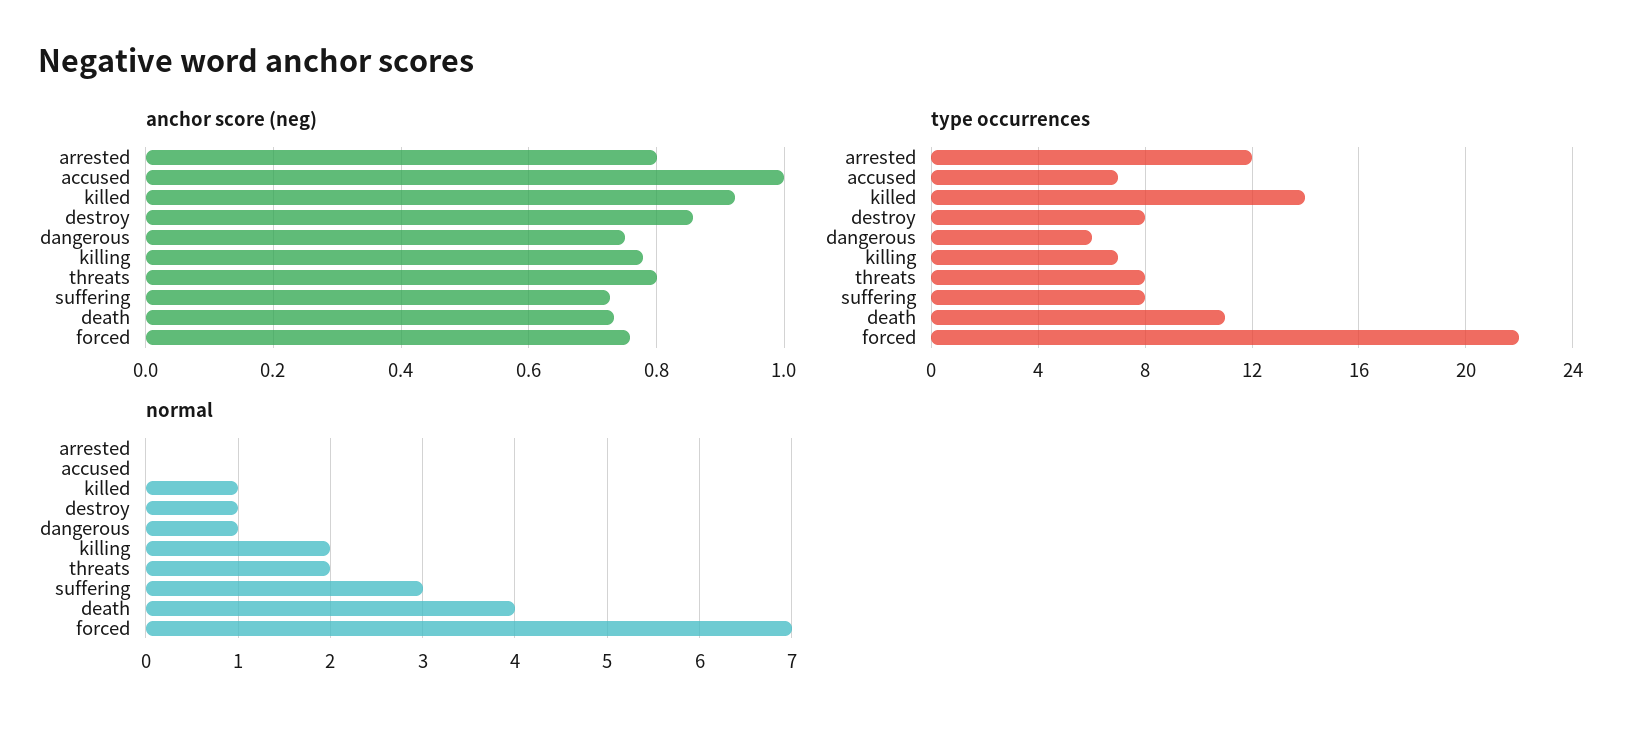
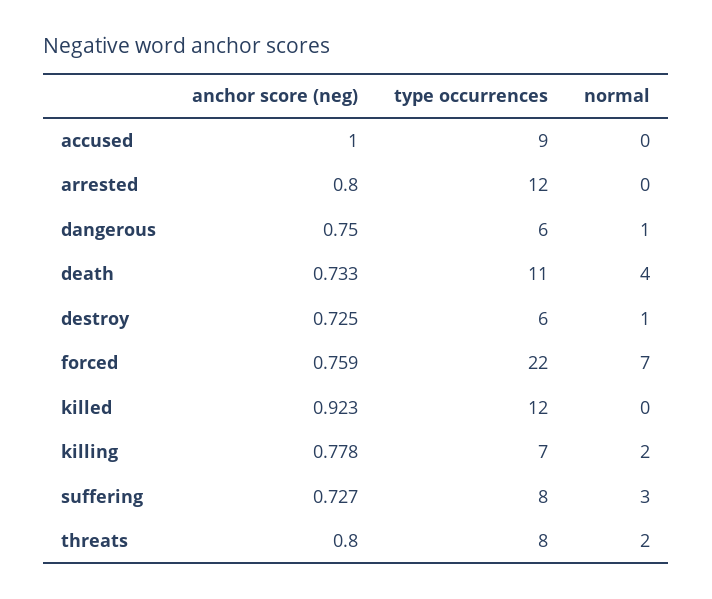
anchor score (neg), destroy: 0.86 -> 0.725
type occurrences, accused: 7 -> 9
type occurrences, killed: 14 -> 12
type occurrences, destroy: 8 -> 6
normal, killed: 1 -> 0

